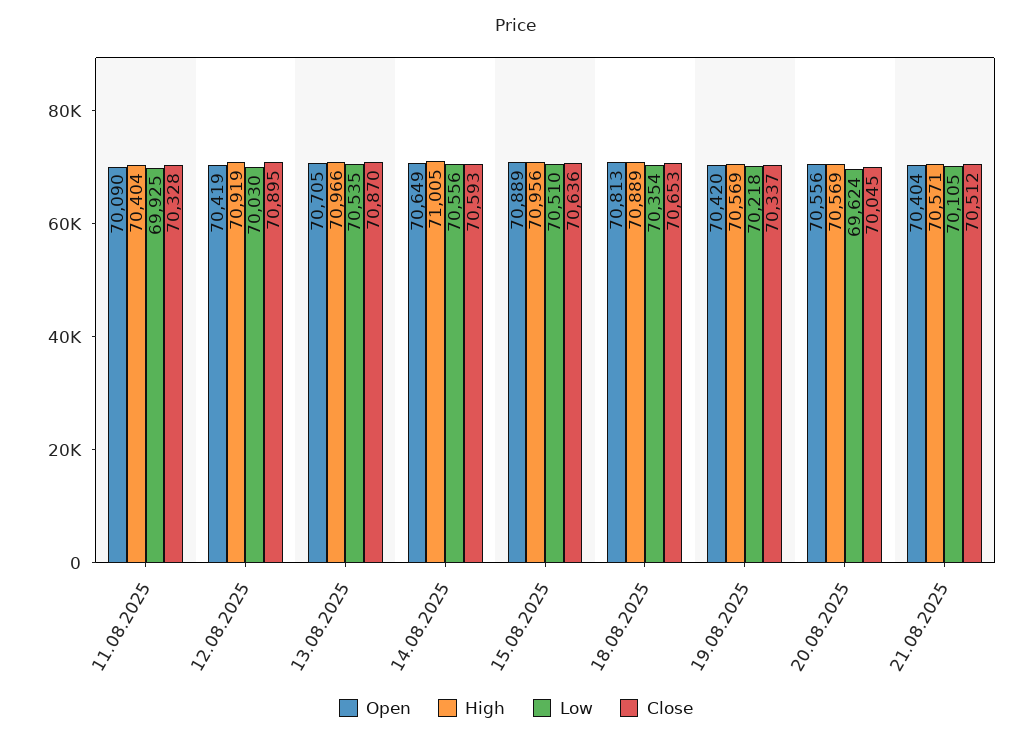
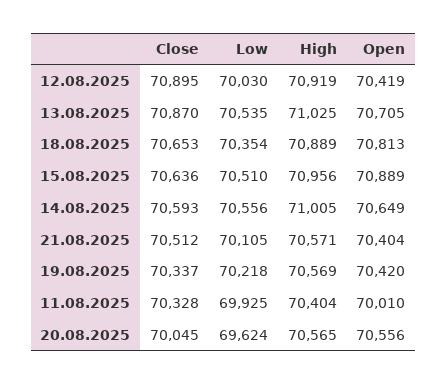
Open, 11.08.2025: 70090 -> 70010
High, 13.08.2025: 70966 -> 71025
High, 20.08.2025: 70569 -> 70565

